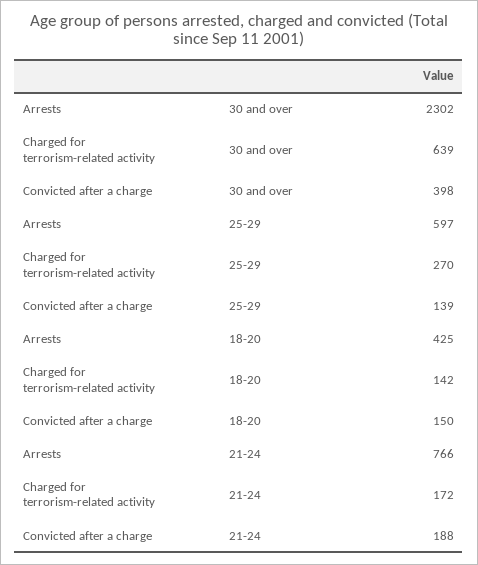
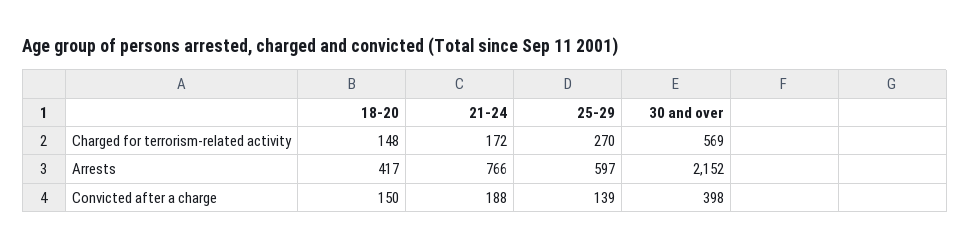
Arrests, 30 and over: 2302 -> 2152
Charged for terrorism-related activity, 30 and over: 639 -> 569
Arrests, 18-20: 425 -> 417
Charged for terrorism-related activity, 18-20: 142 -> 148

